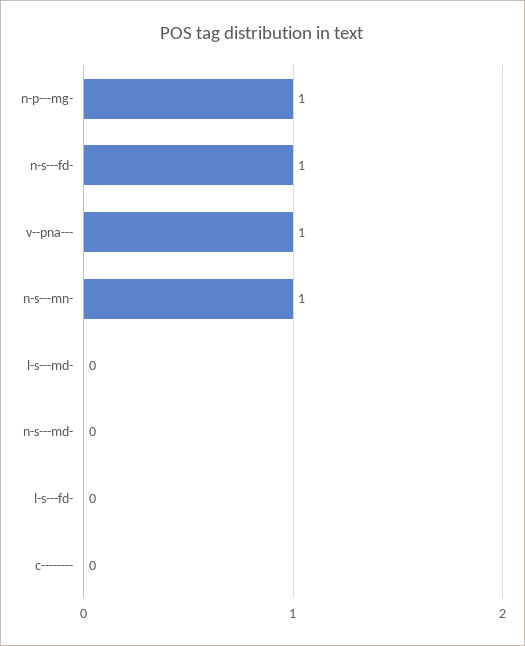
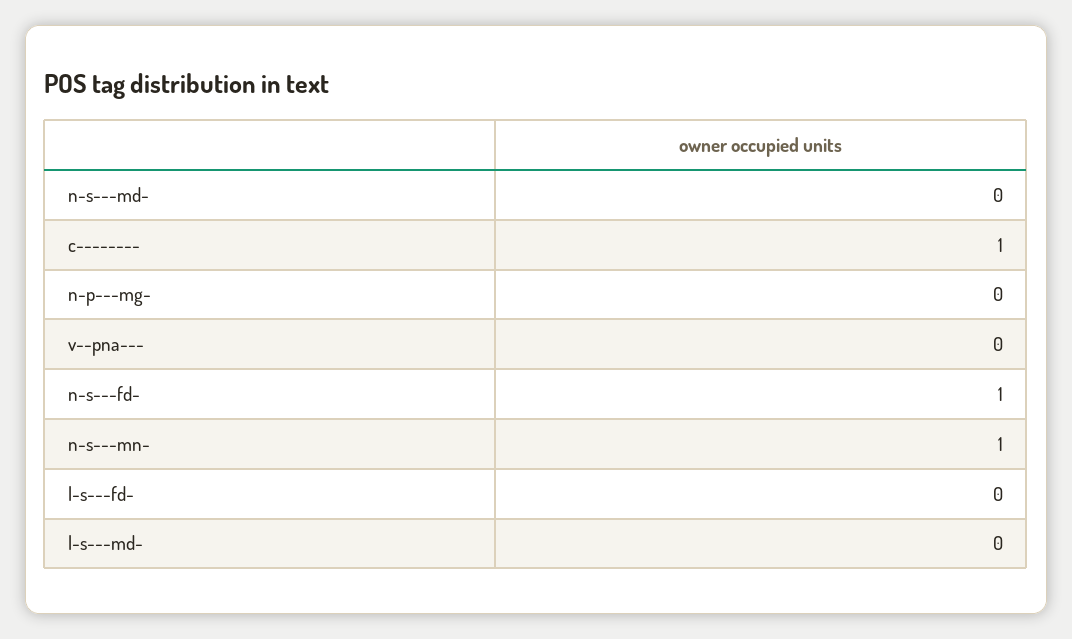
n-p---mg-: 1 -> 0
v--pna---: 1 -> 0
c--------: 0 -> 1

